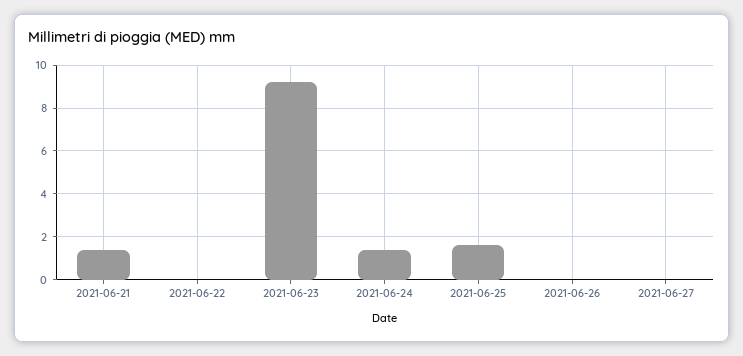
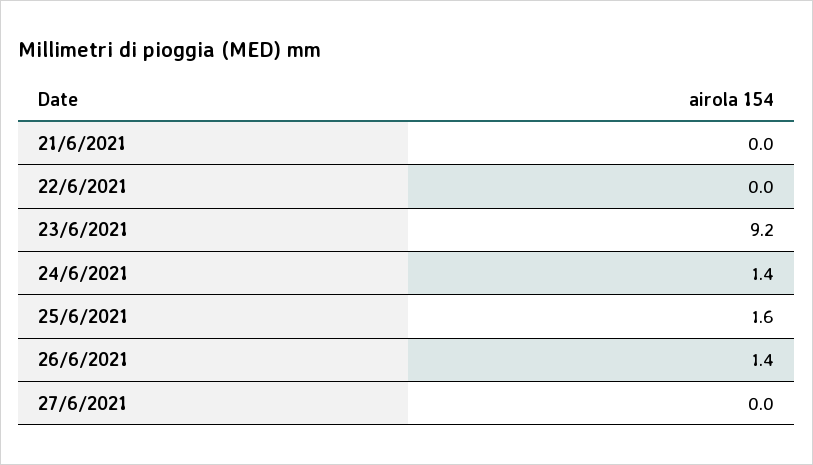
2021-06-21: 1.5 -> 0
2021-06-26: 0 -> 1.4

